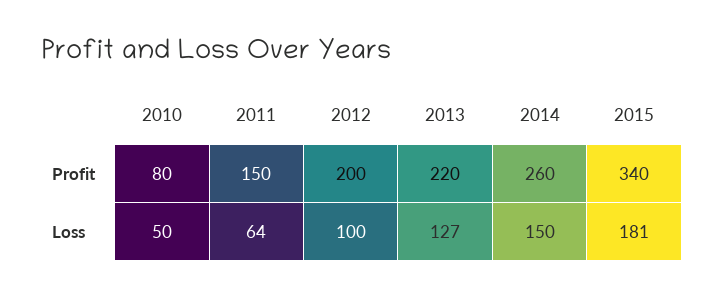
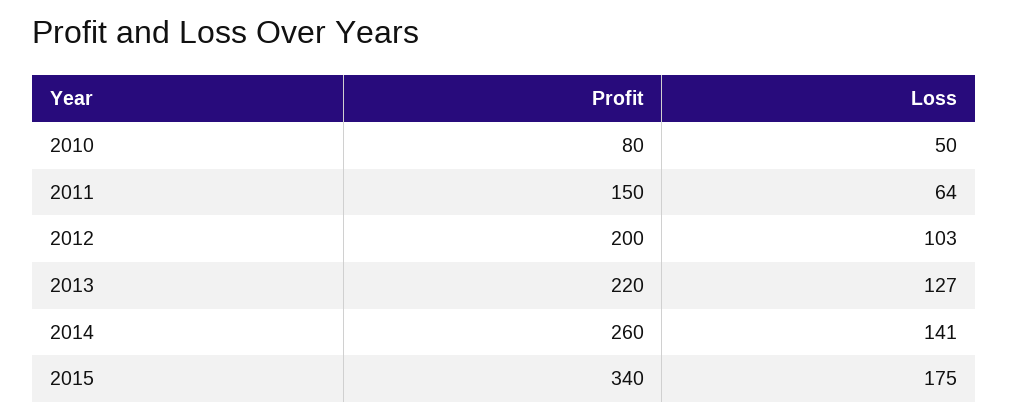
2012, Loss: 100 -> 103
2014, Loss: 150 -> 141
2015, Loss: 181 -> 175

